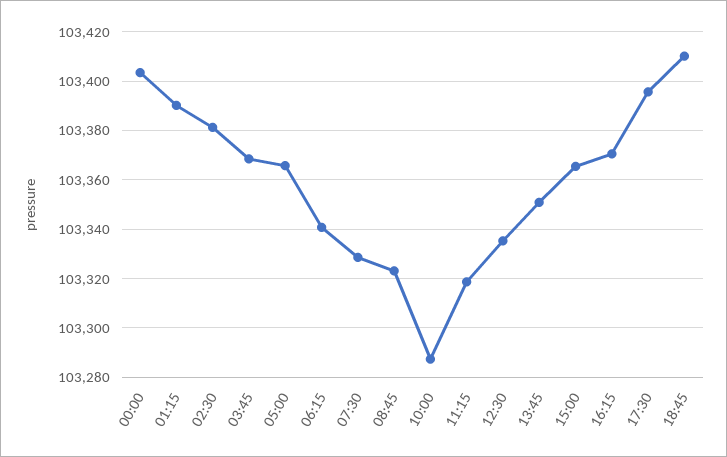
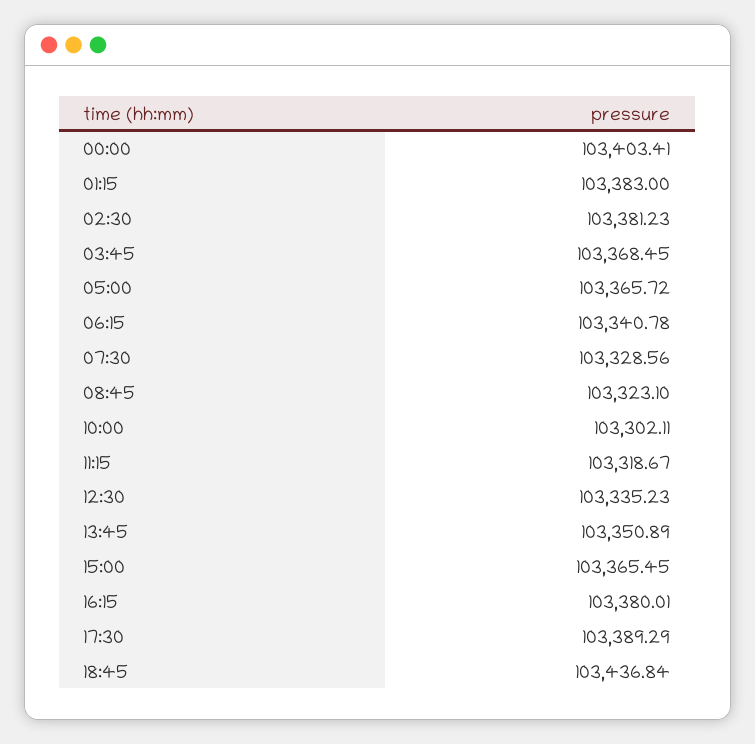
01:15: 103390 -> 103383
10:00: 103287.5 -> 103302.11
16:15: 103370 -> 103380.01
17:30: 103395 -> 103389.29
18:45: 103410 -> 103436.84

